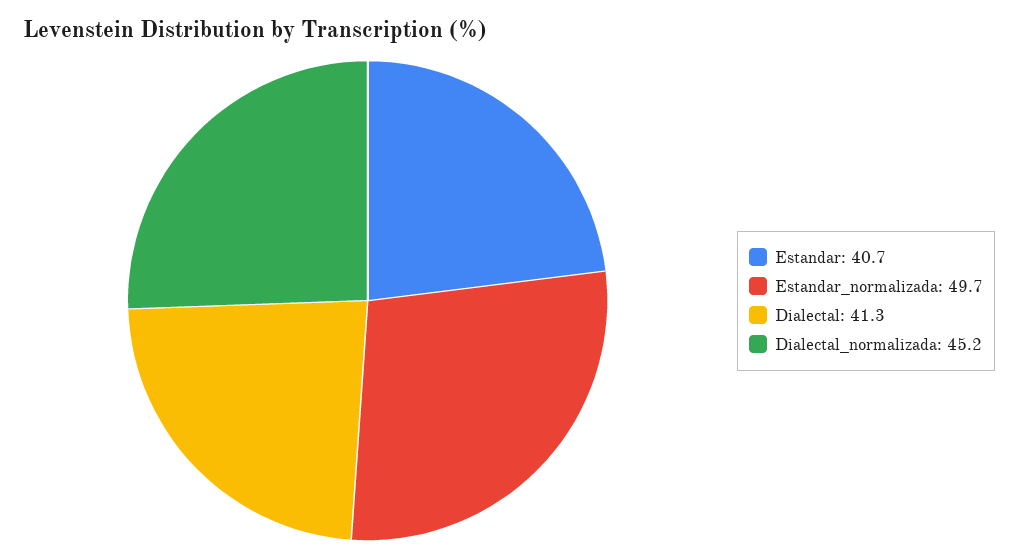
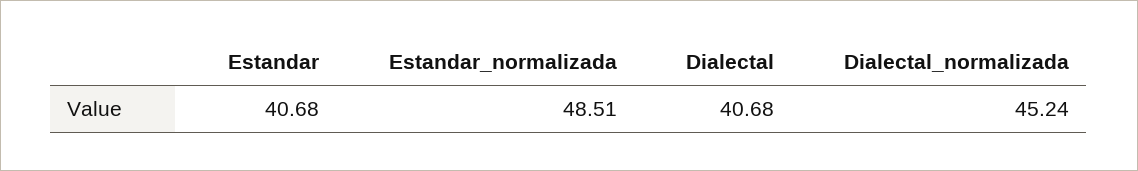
Estandar_normalizada: 49.7 -> 48.51
Dialectal: 41.3 -> 40.68

